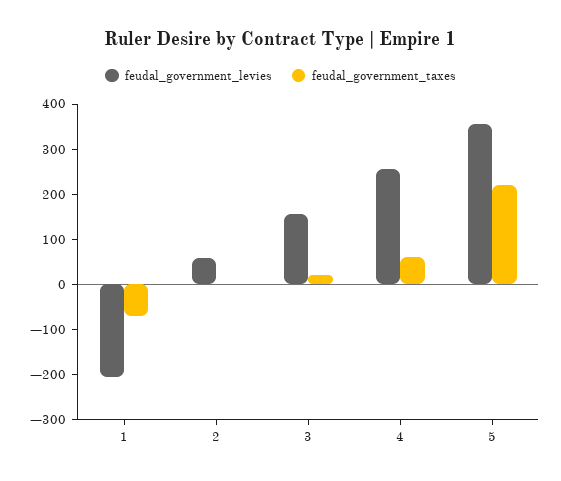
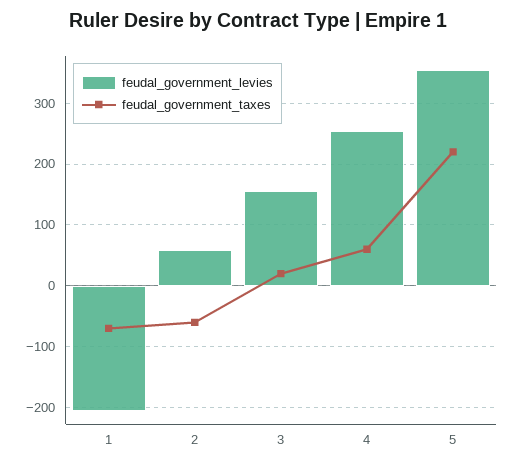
feudal_government_taxes, 2: 0 -> -60

